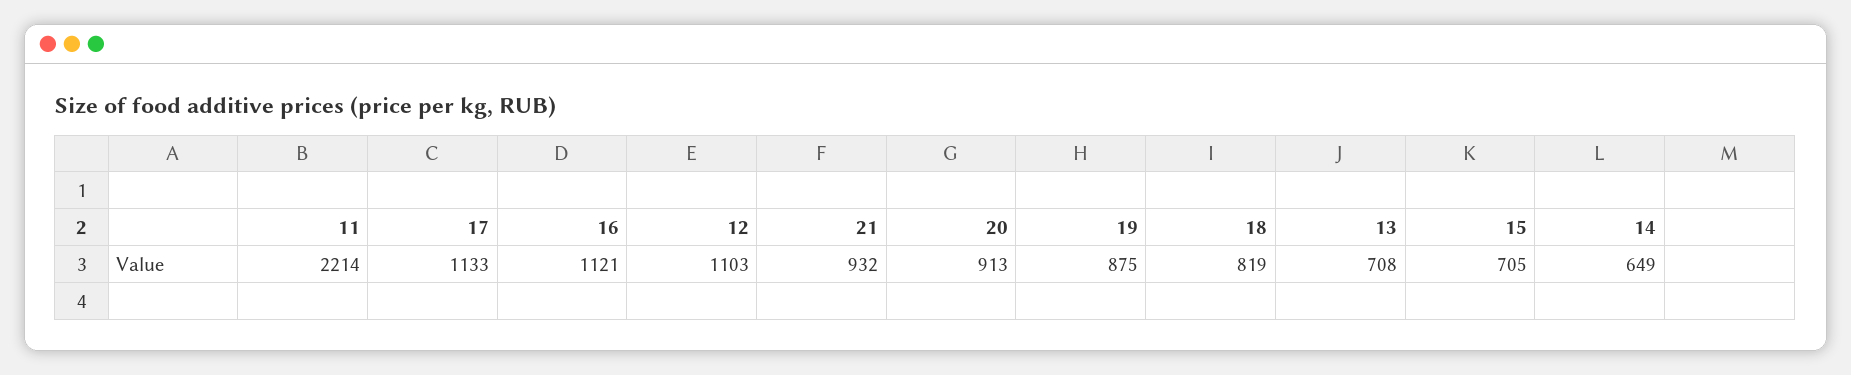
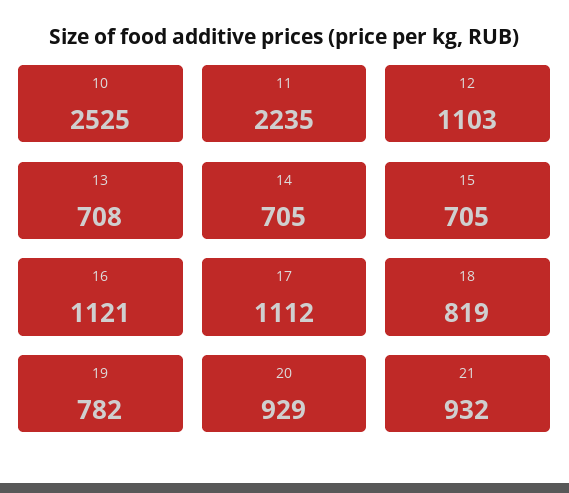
11: 2214 -> 2235
17: 1133 -> 1112
20: 913 -> 929
19: 875 -> 782
14: 649 -> 705
10: none -> 2525

